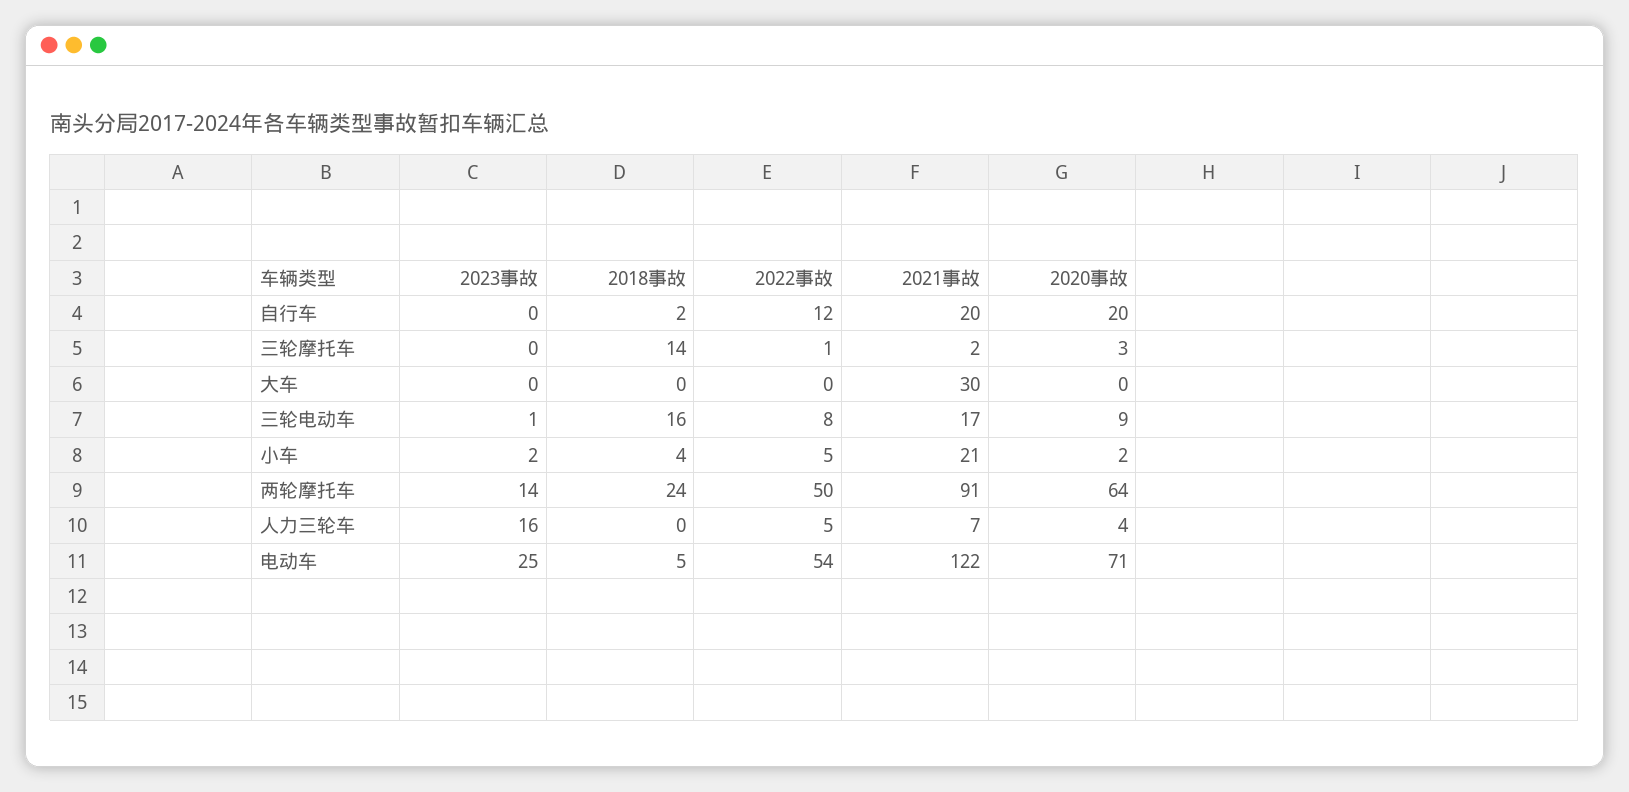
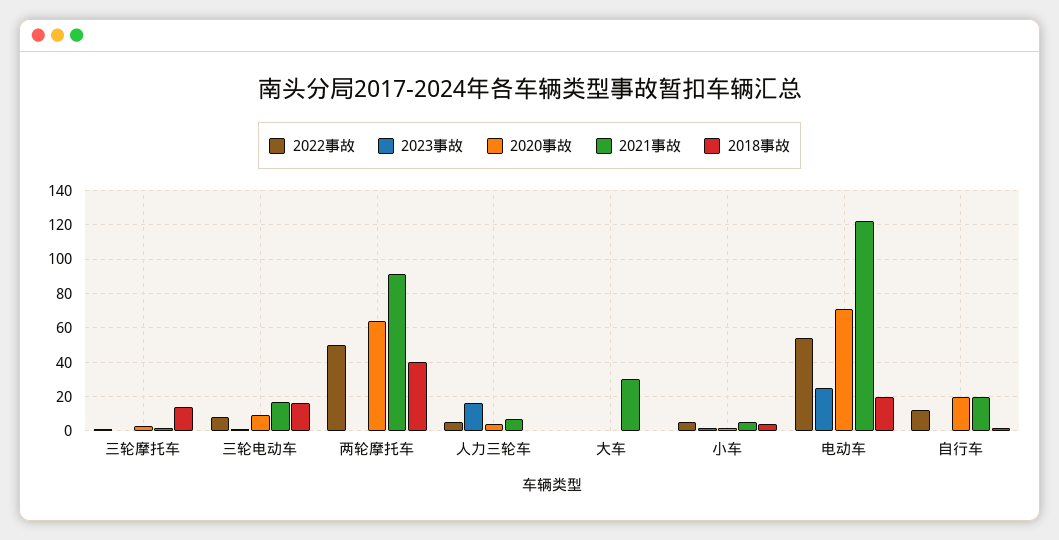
2021事故, 小车: 21 -> 5
2023事故, 两轮摩托车: 14 -> 0
2018事故, 两轮摩托车: 24 -> 40
2018事故, 电动车: 5 -> 20

